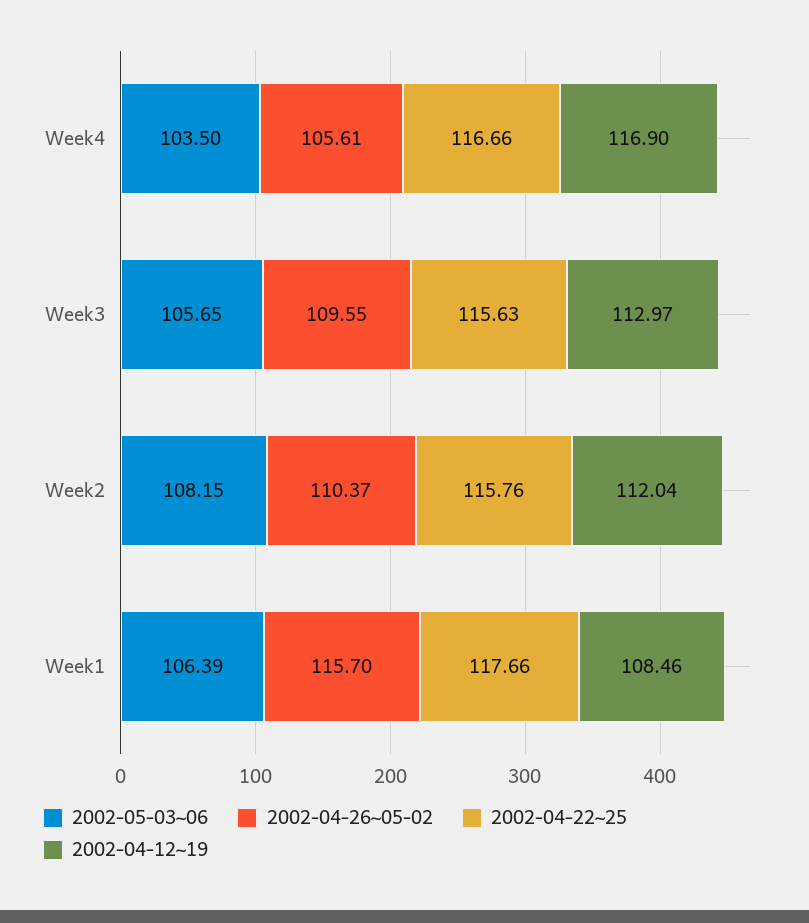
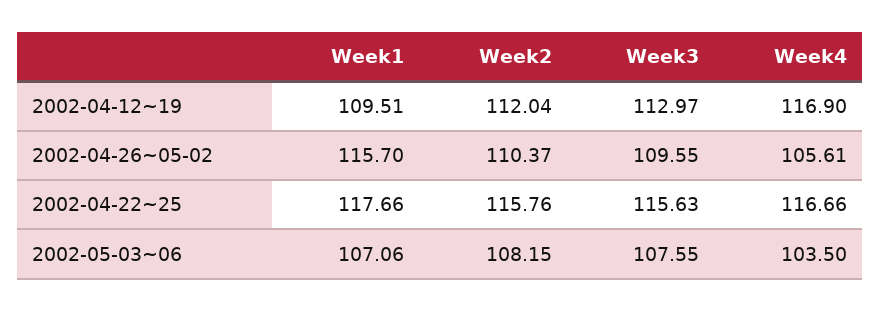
2002-05-03~06, Week3: 105.65 -> 107.55
2002-05-03~06, Week1: 106.39 -> 107.06
2002-04-12~19, Week1: 108.46 -> 109.51

